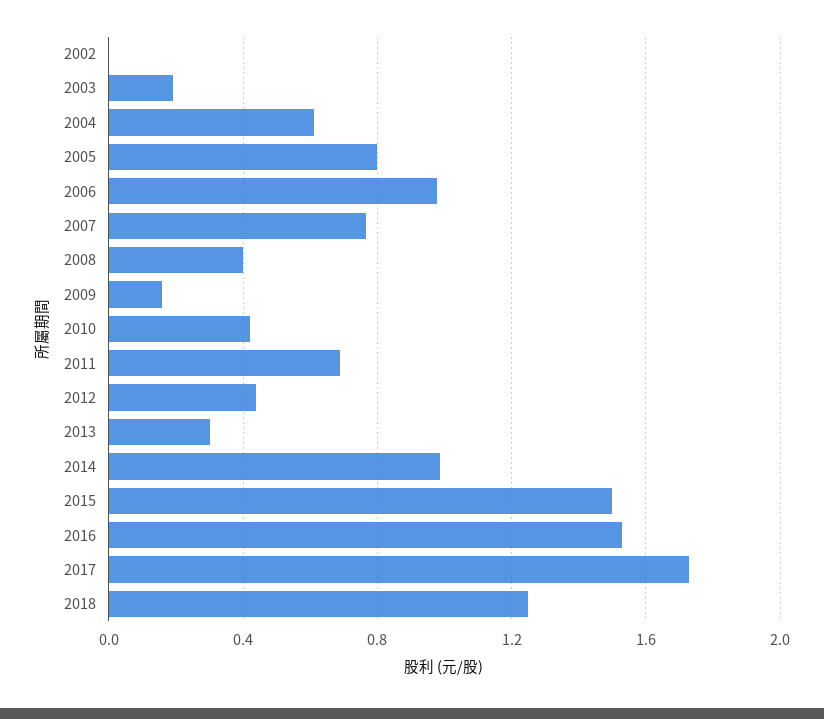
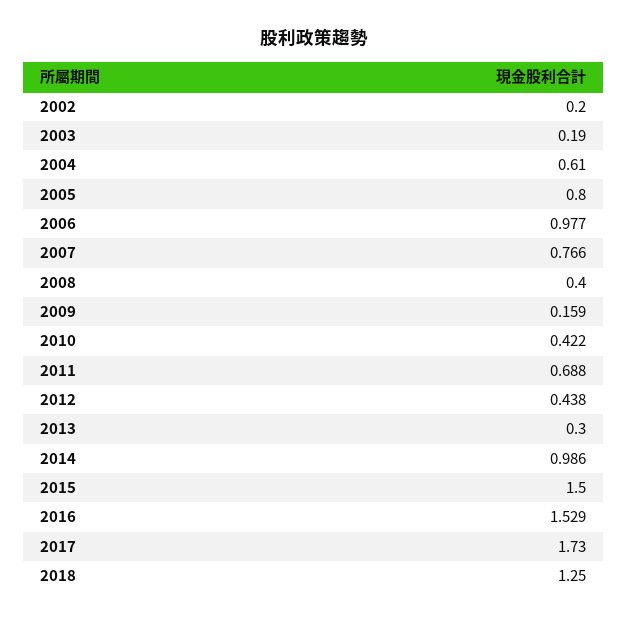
2002: 0 -> 0.2

